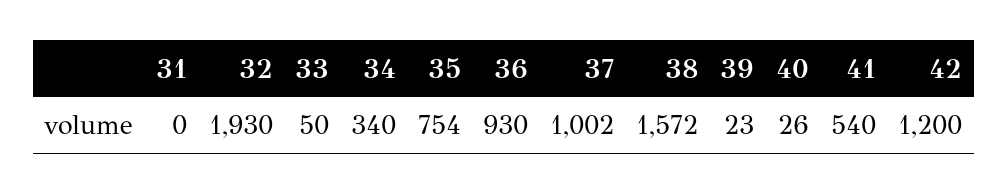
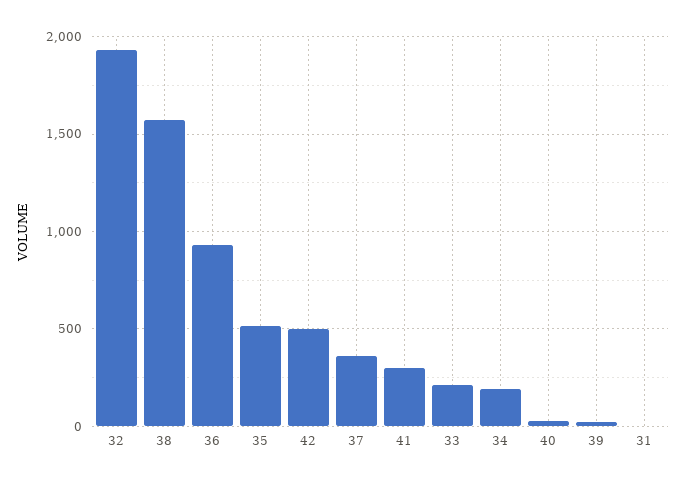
33: 50 -> 200
34: 340 -> 200
35: 754 -> 500
37: 1002 -> 350
41: 540 -> 300
42: 1200 -> 500

